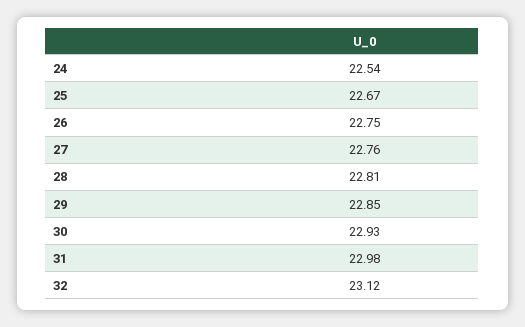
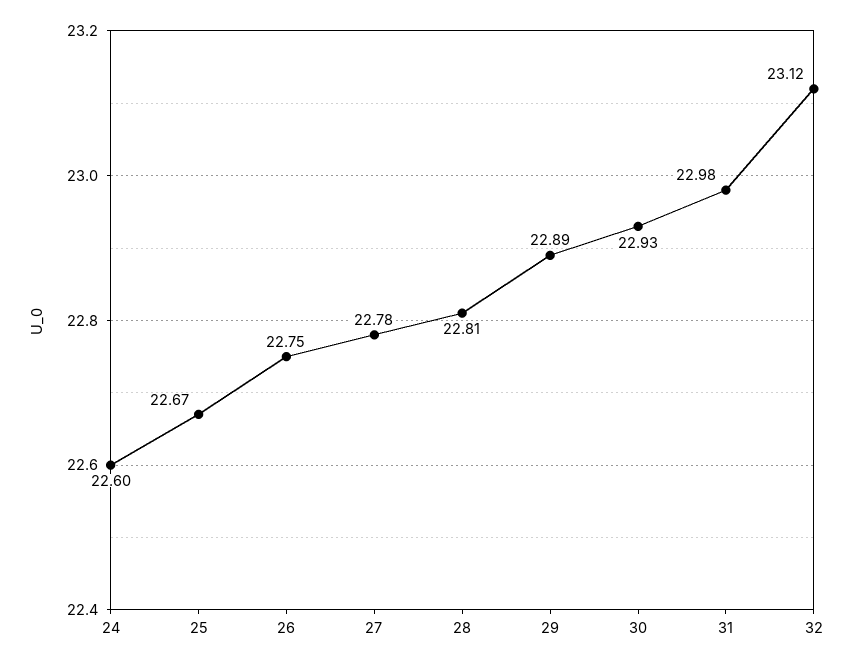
24: 22.54 -> 22.6
27: 22.76 -> 22.78
29: 22.85 -> 22.89

